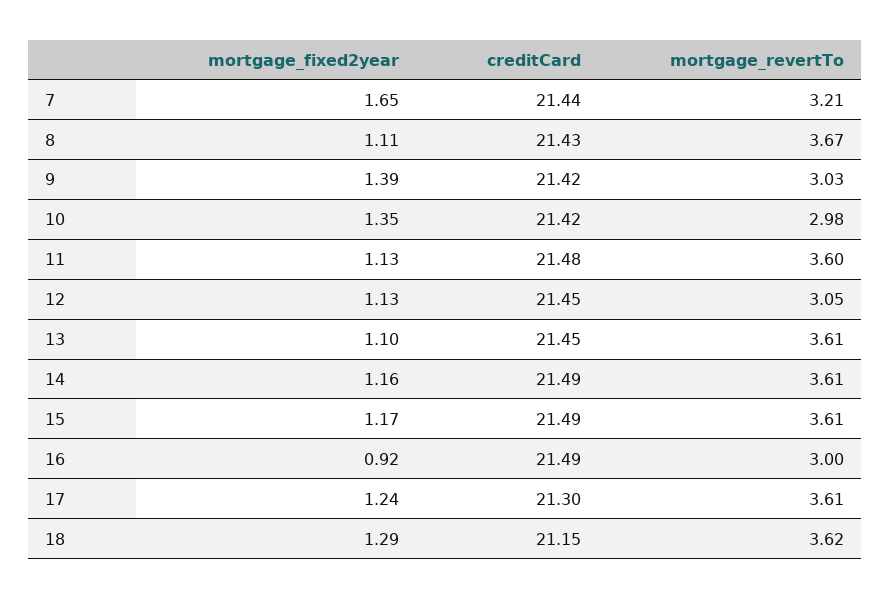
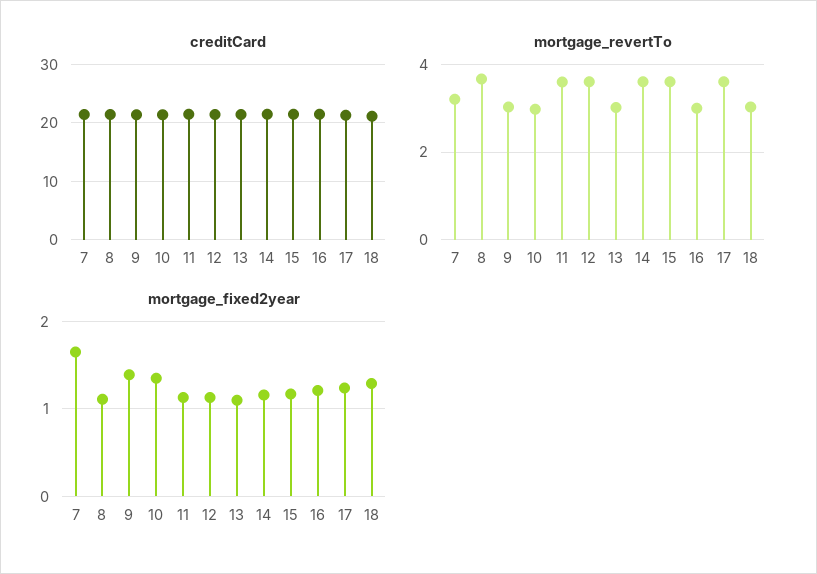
mortgage_revertTo, 12: 3.05 -> 3.6
mortgage_revertTo, 13: 3.61 -> 3
mortgage_fixed2year, 16: 0.92 -> 1.2
mortgage_revertTo, 18: 3.62 -> 3

